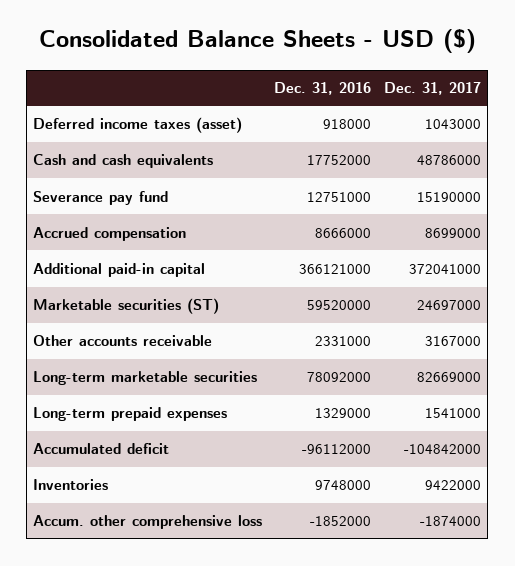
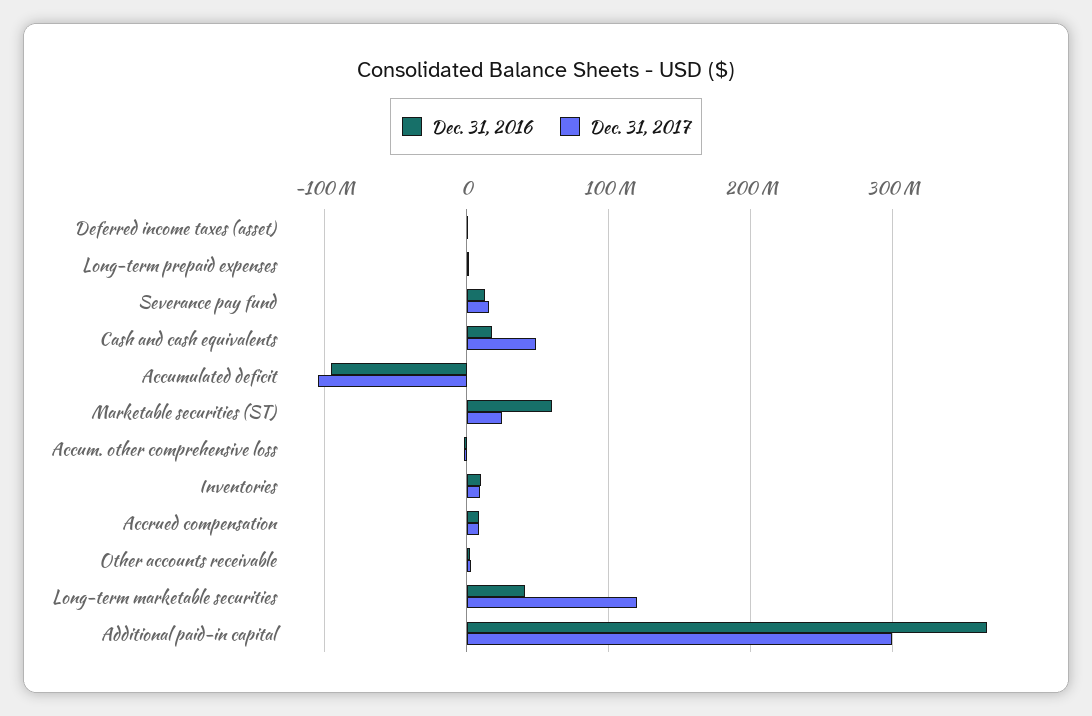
Dec. 31, 2017, Additional paid-in capital: 372041000 -> 300000000
Dec. 31, 2016, Long-term marketable securities: 78092000 -> 40000000
Dec. 31, 2017, Long-term marketable securities: 82669000 -> 120000000

